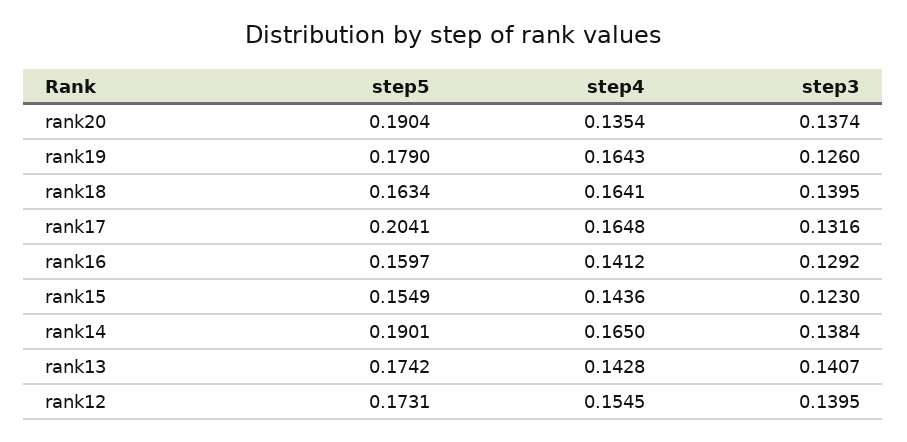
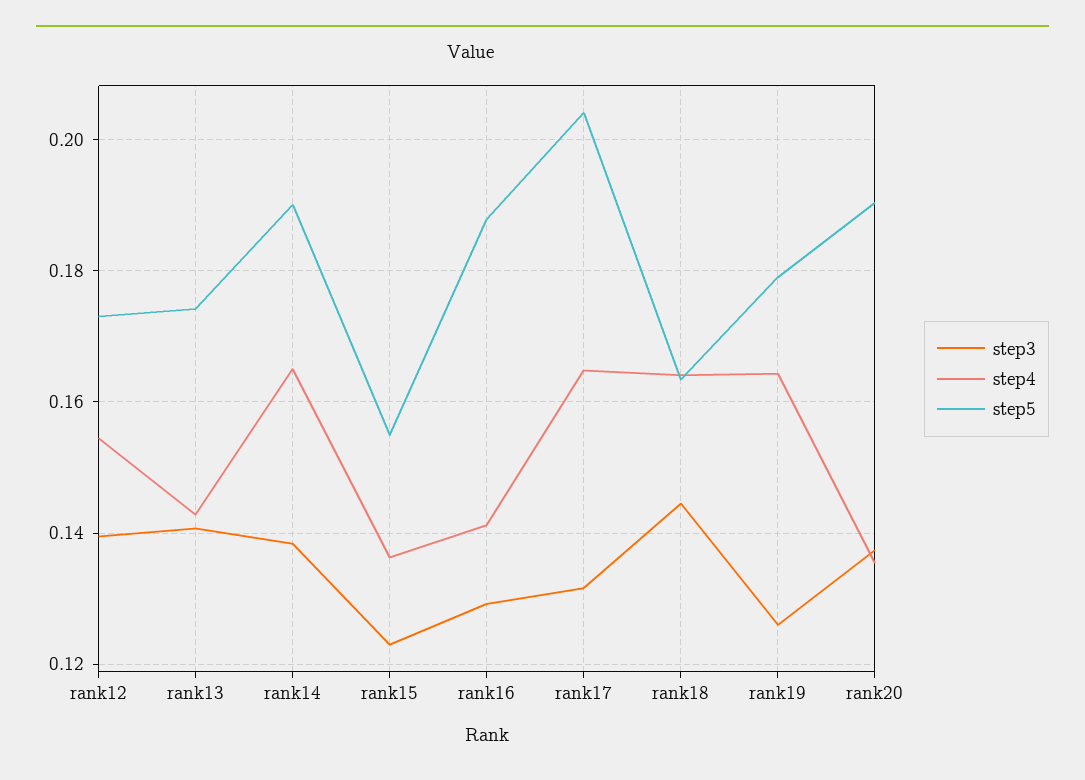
step3, rank18: 0.1395 -> 0.144
step5, rank16: 0.1597 -> 0.188
step4, rank15: 0.1436 -> 0.136

